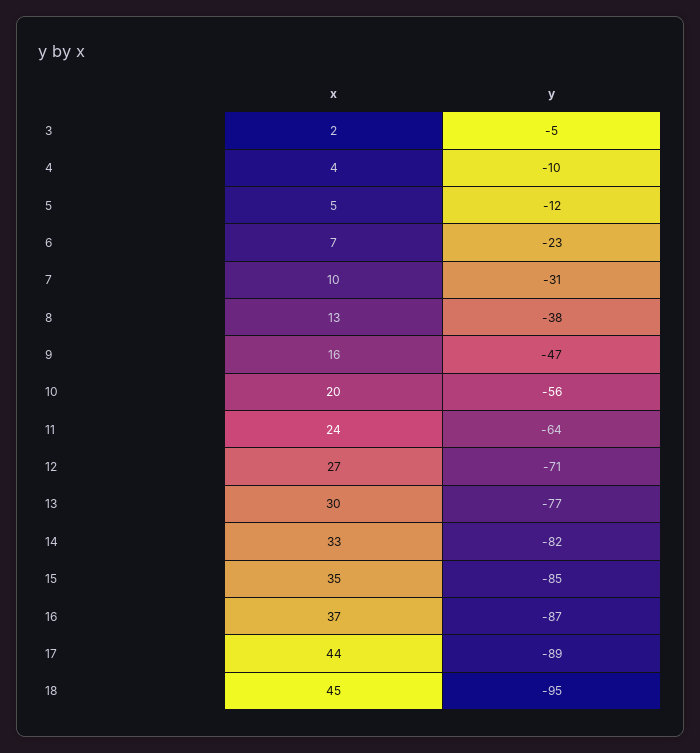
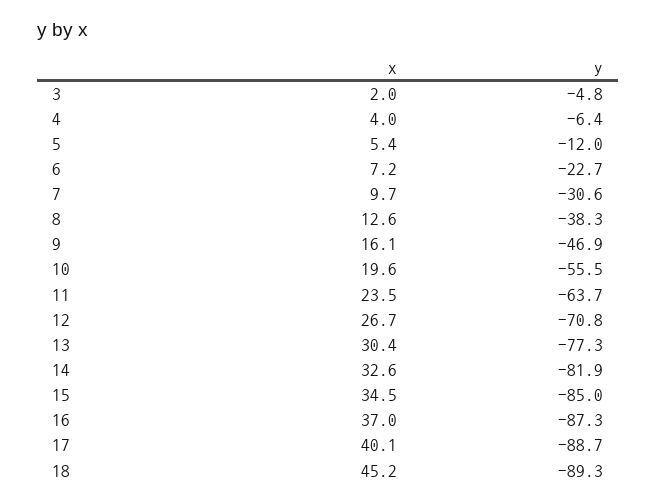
y, 4: -10 -> -6.4
x, 17: 44 -> 40.1
y, 18: -95 -> -89.3

